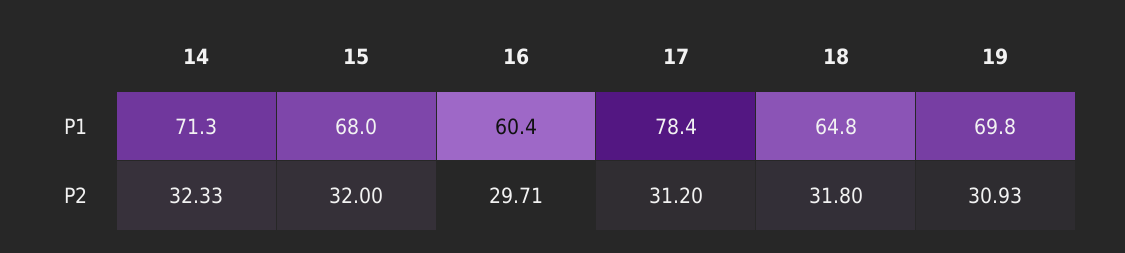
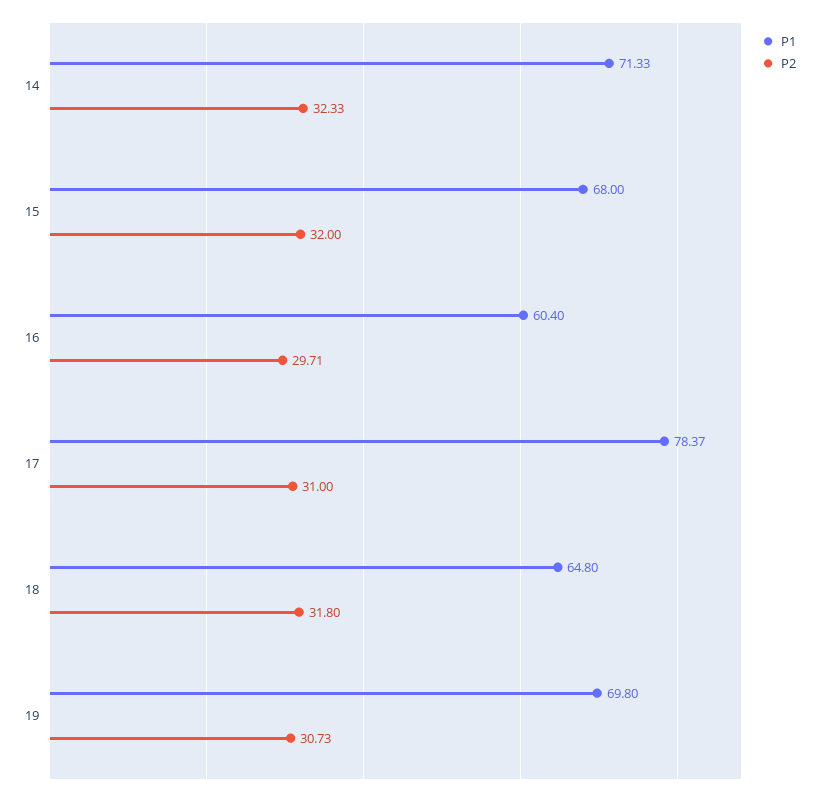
P2, 17: 31.2 -> 31
P2, 19: 30.93 -> 30.73

